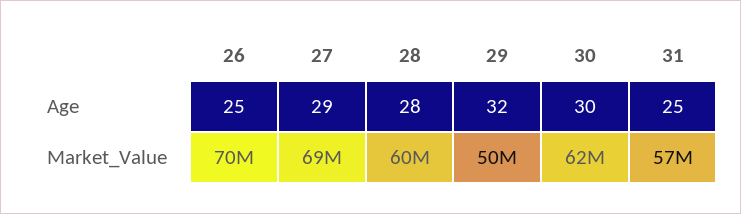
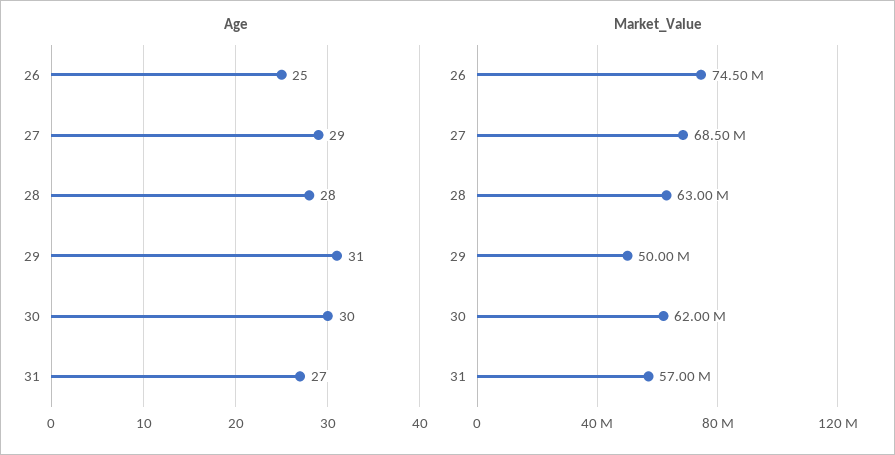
Age, 29: 32 -> 31
Age, 31: 25 -> 27
Market_Value, 26: 70000000 -> 74500000
Market_Value, 28: 60000000 -> 63000000

